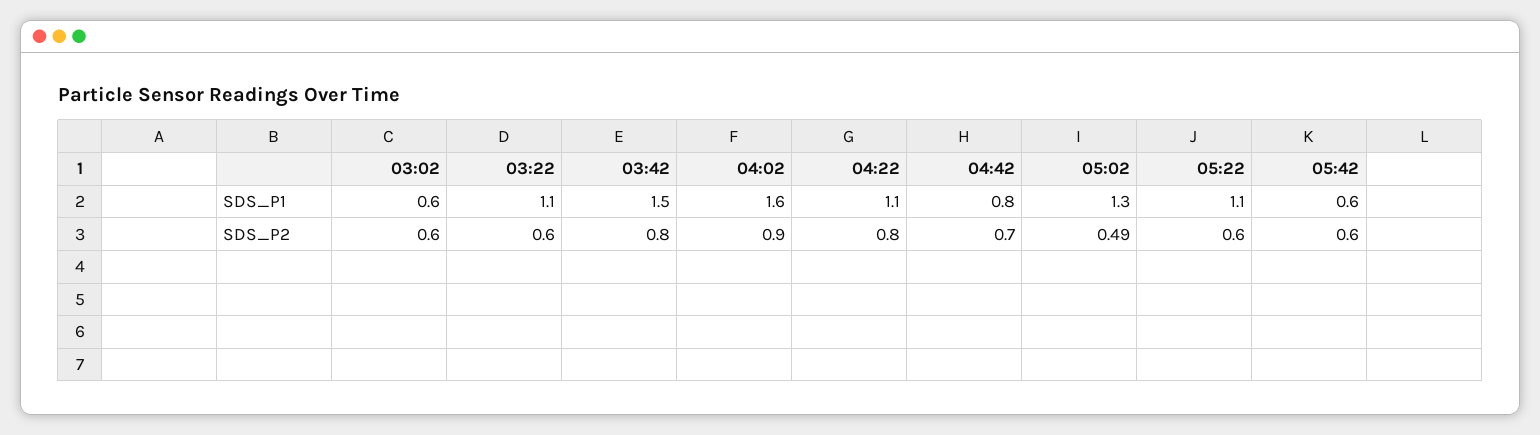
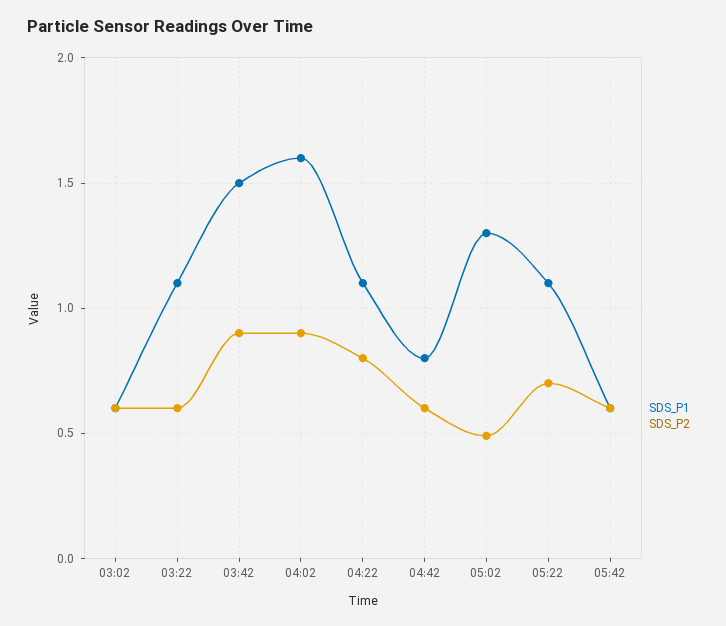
SDS_P2, 03:42: 0.8 -> 0.9
SDS_P2, 04:42: 0.7 -> 0.6
SDS_P2, 05:22: 0.6 -> 0.7

